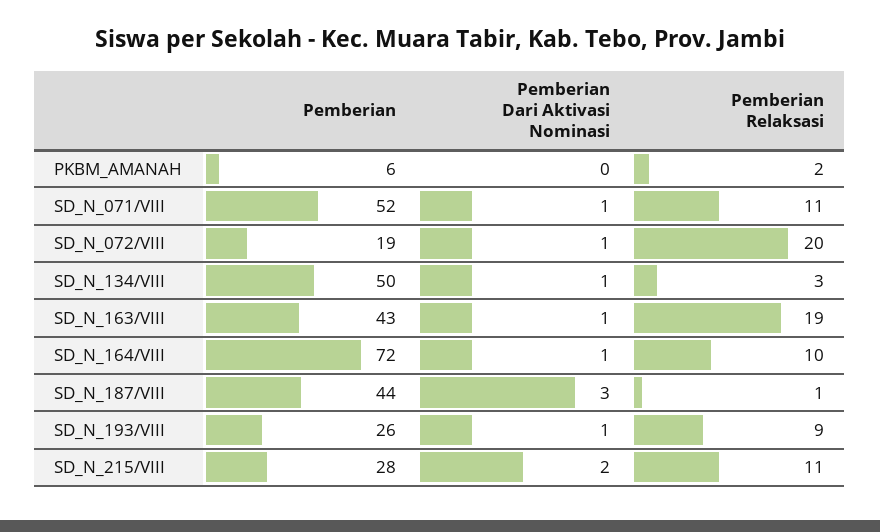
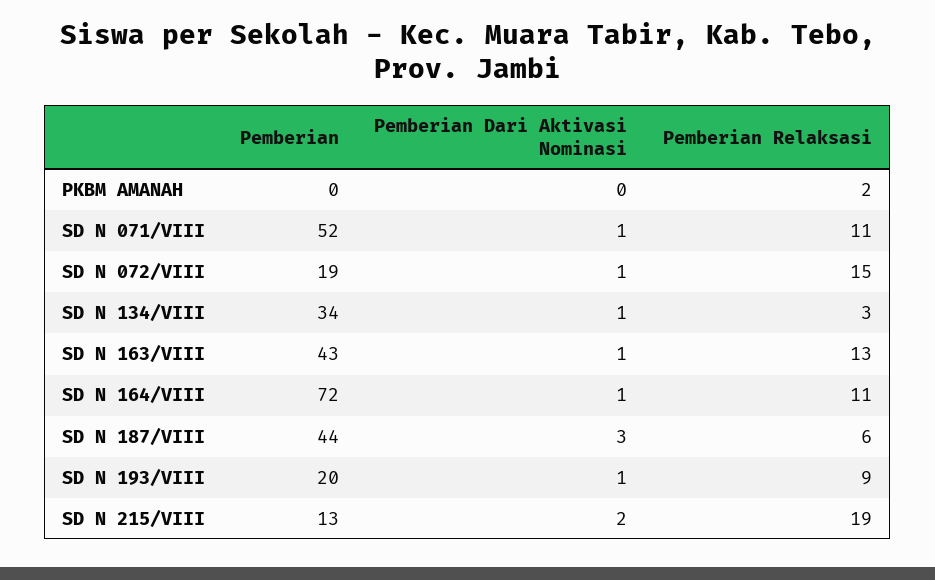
Pemberian, PKBM_AMANAH: 6 -> 0
Pemberian Relaksasi, SD_N_072/VIII: 20 -> 15
Pemberian, SD_N_134/VIII: 50 -> 34
Pemberian Relaksasi, SD_N_163/VIII: 19 -> 13
Pemberian Relaksasi, SD_N_164/VIII: 10 -> 11
Pemberian Relaksasi, SD_N_187/VIII: 1 -> 6
Pemberian, SD_N_193/VIII: 26 -> 20
Pemberian, SD_N_215/VIII: 28 -> 13
Pemberian Relaksasi, SD_N_215/VIII: 11 -> 19

